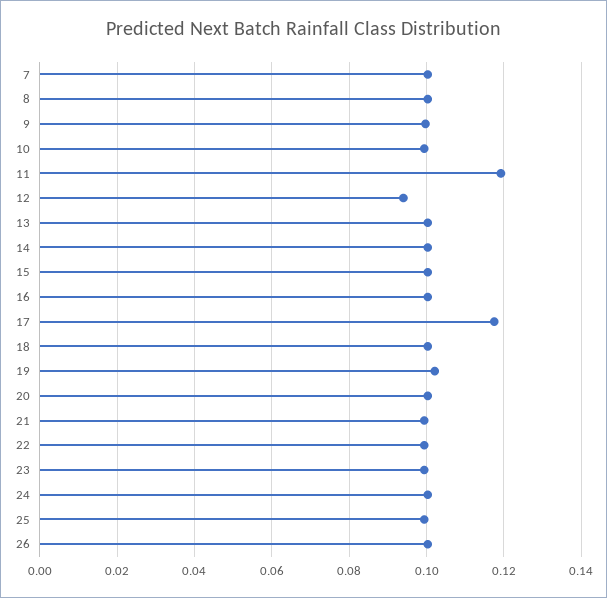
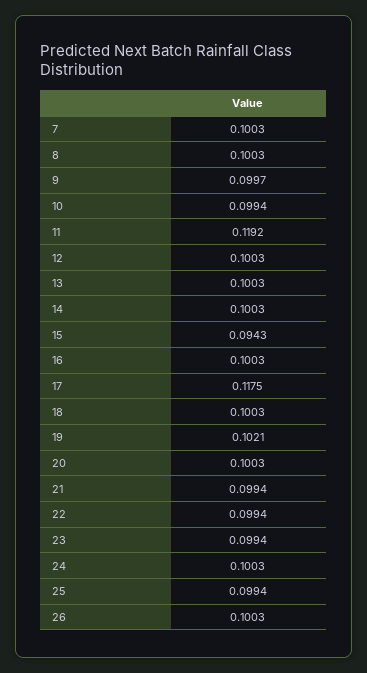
12: 0.094 -> 0.1003
15: 0.1 -> 0.0943

